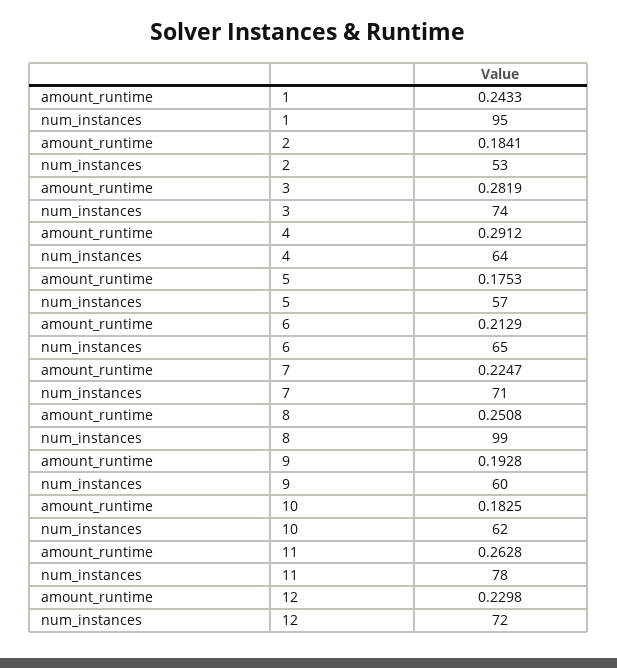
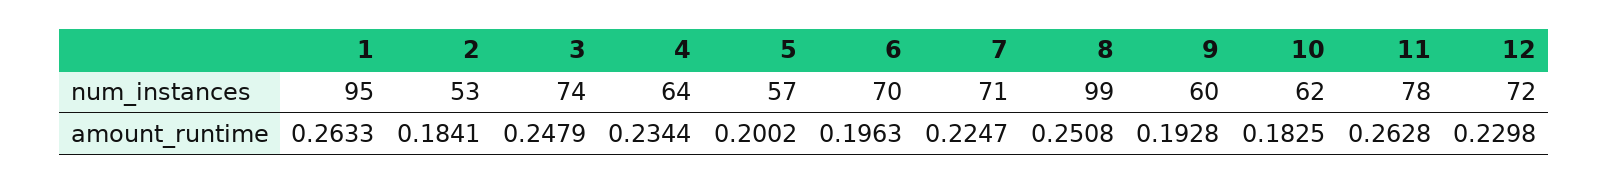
amount_runtime, 1: 0.2433 -> 0.2633
amount_runtime, 3: 0.2819 -> 0.2479
amount_runtime, 4: 0.2912 -> 0.2344
amount_runtime, 5: 0.1753 -> 0.2002
amount_runtime, 6: 0.2129 -> 0.1963
num_instances, 6: 65 -> 70

